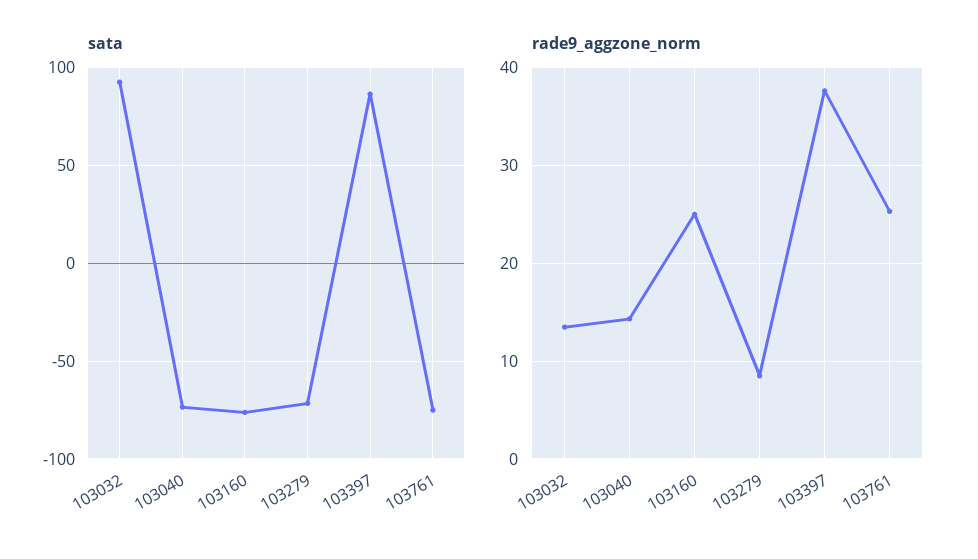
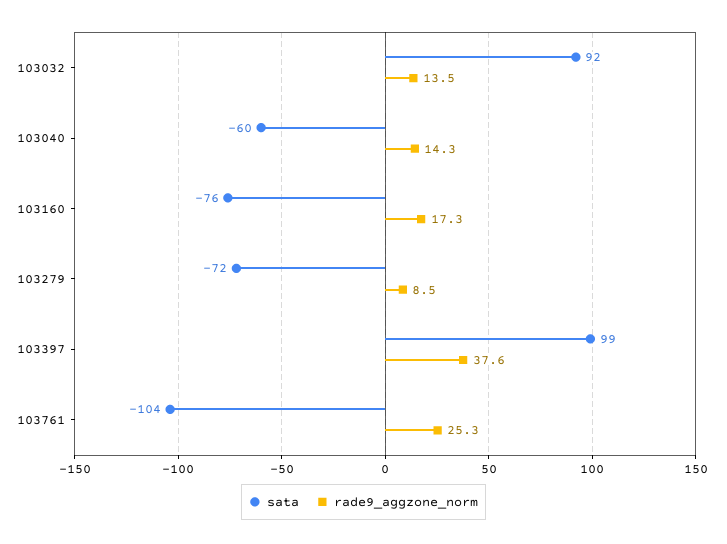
sata, 103040: -75 -> -60
sata, 103397: 85 -> 99
sata, 103761: -75 -> -104
rade9_aggzone_norm, 103160: 25 -> 17.3

